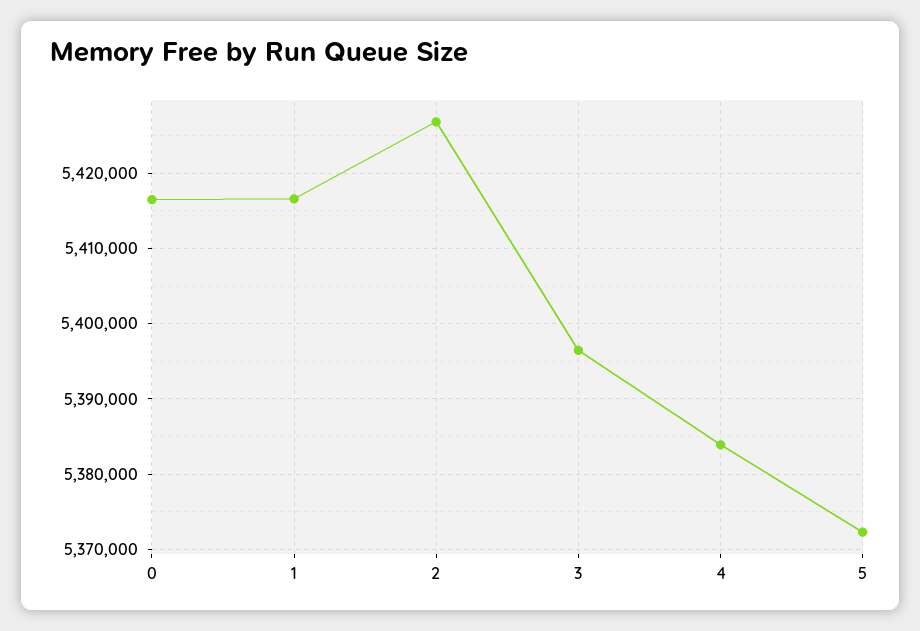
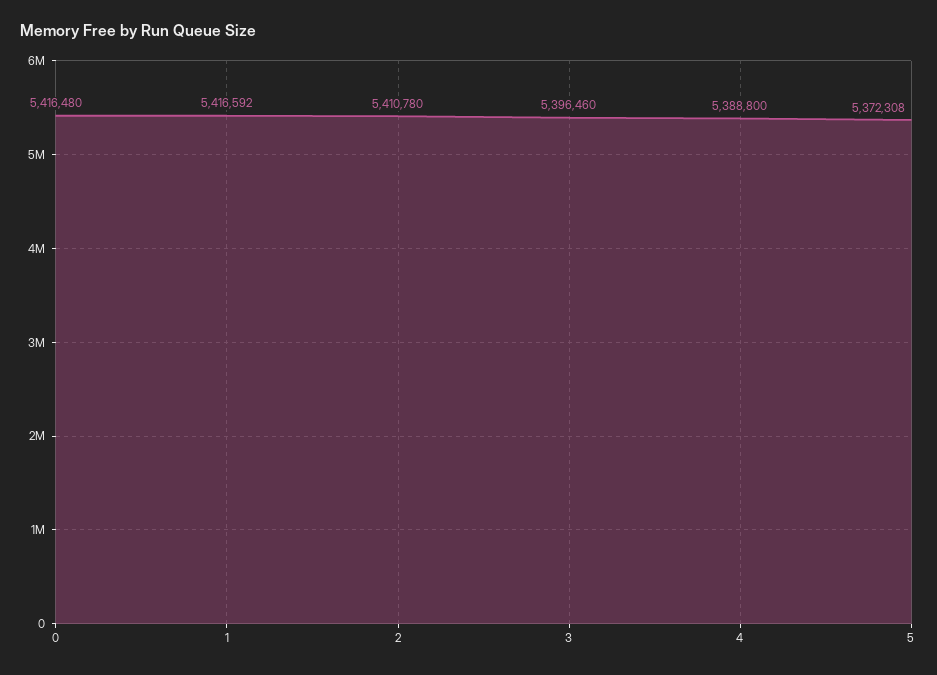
2: 5427000 -> 5410780
4: 5384000 -> 5388800

